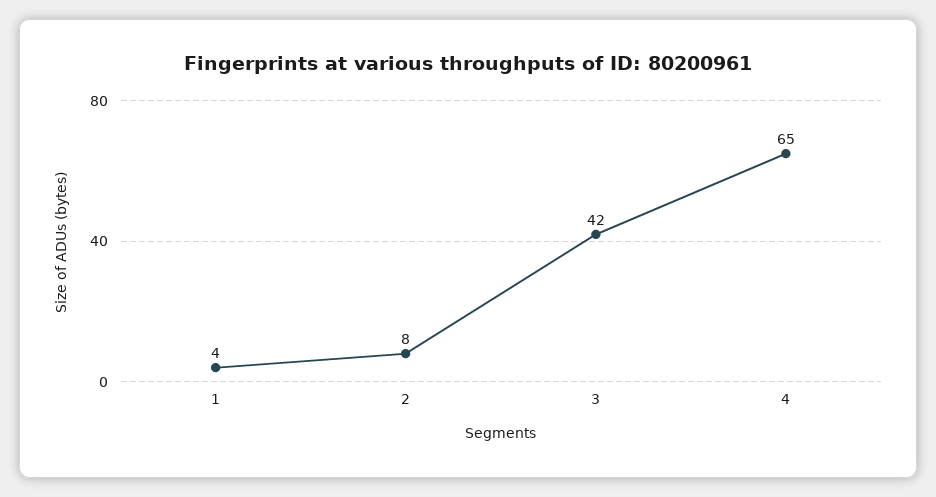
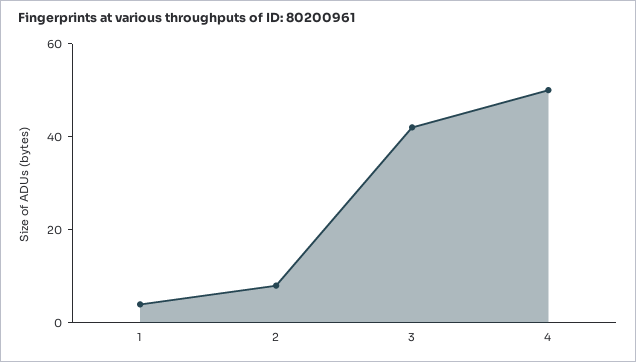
4: 65 -> 50

